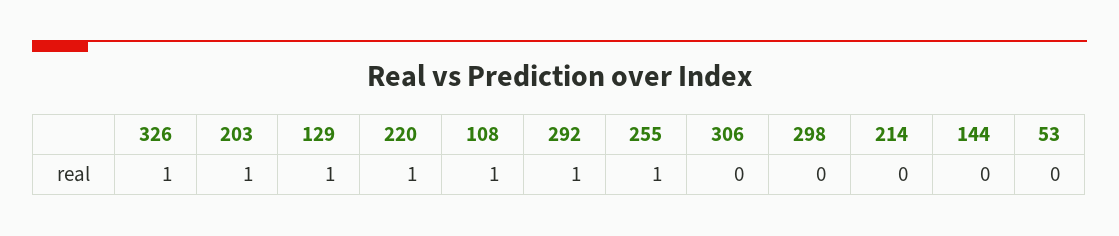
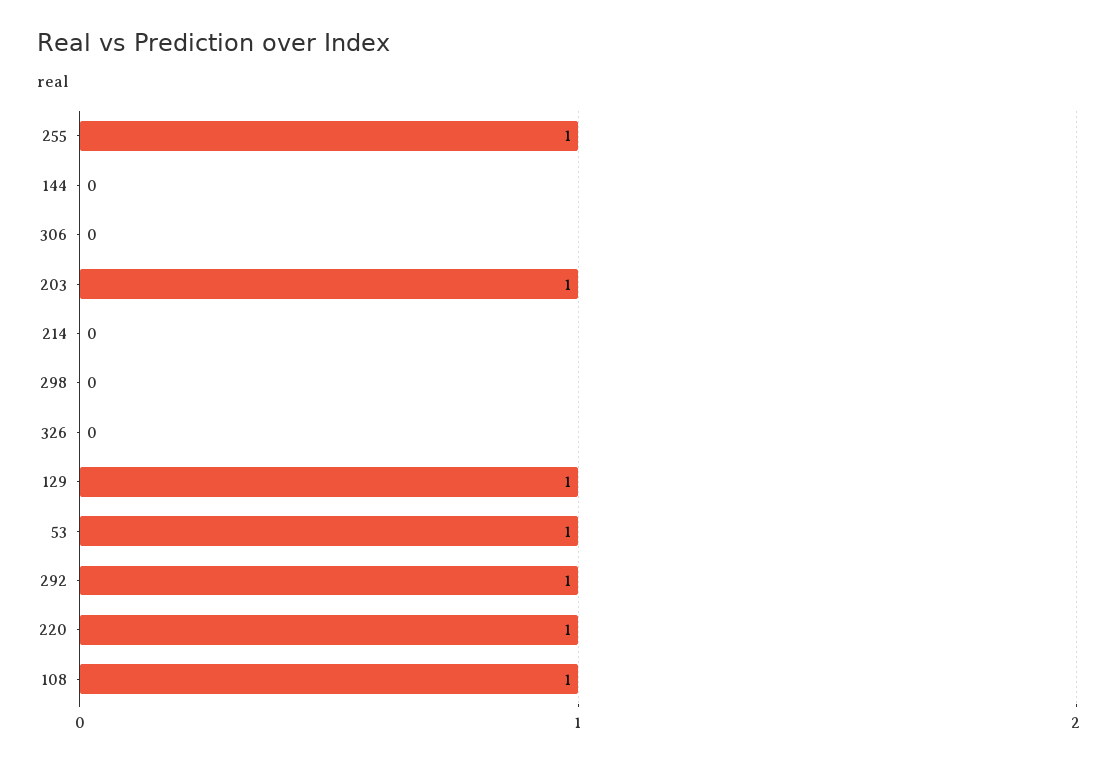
326: 1 -> 0
53: 0 -> 1

